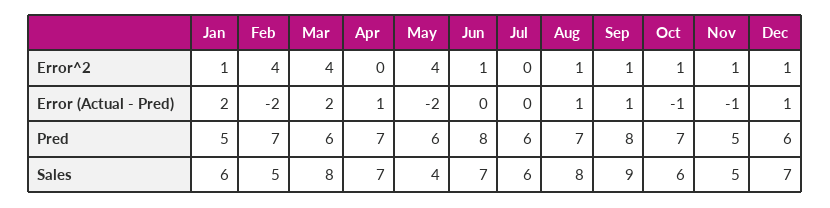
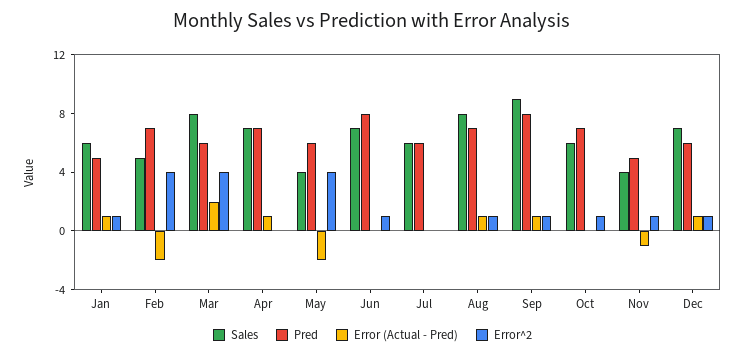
Error (Actual - Pred), Jan: 2 -> 1
Error (Actual - Pred), Oct: -1 -> 0
Sales, Nov: 5 -> 4

